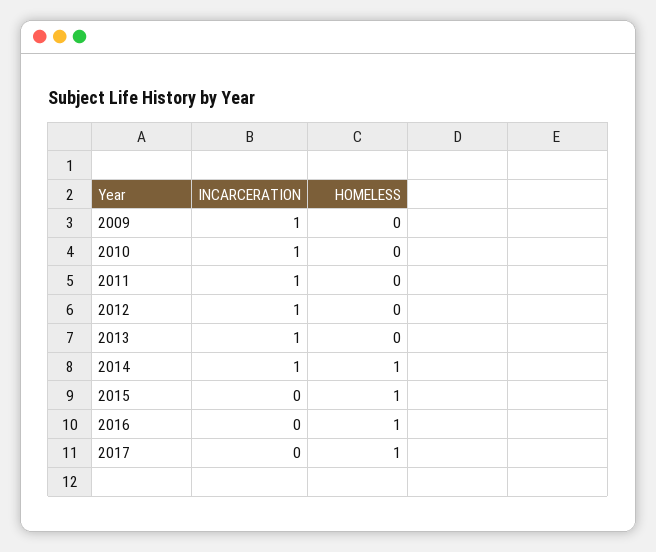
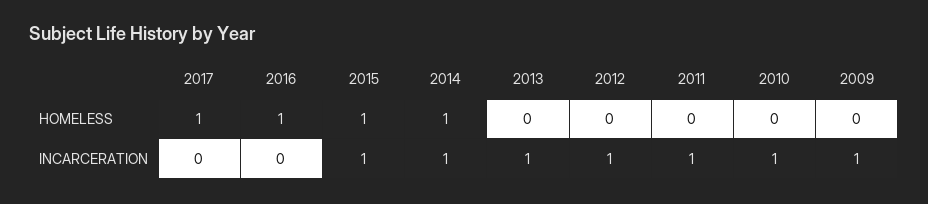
INCARCERATION, 2015: 0 -> 1

